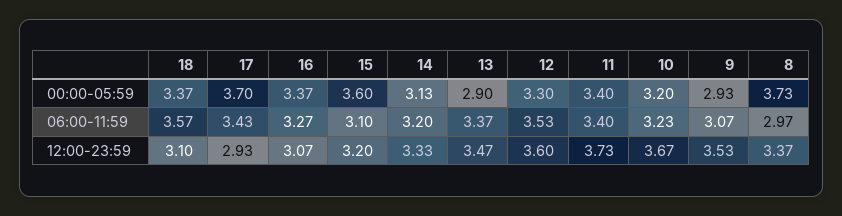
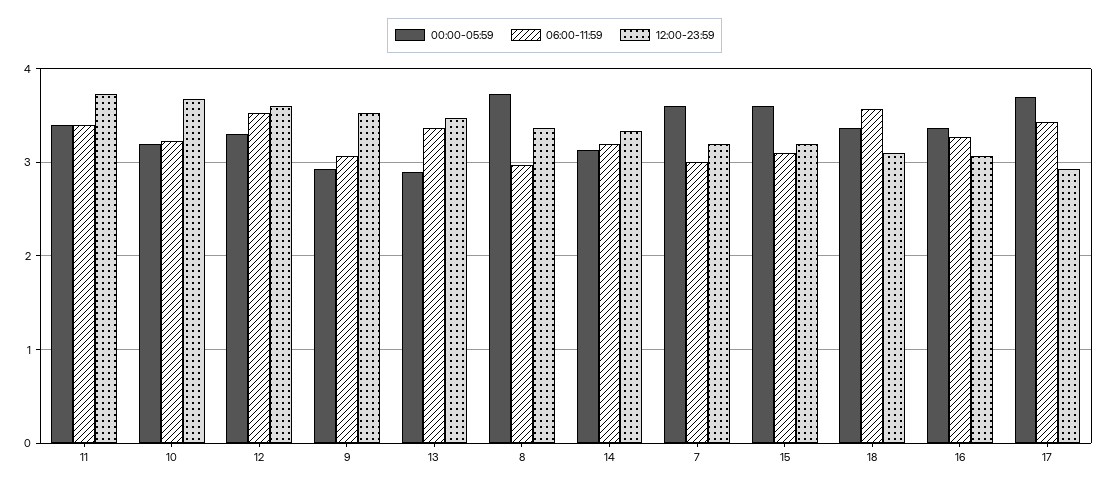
00:00-05:59, 7: none -> 3.6
06:00-11:59, 7: none -> 3
12:00-23:59, 7: none -> 3.2

